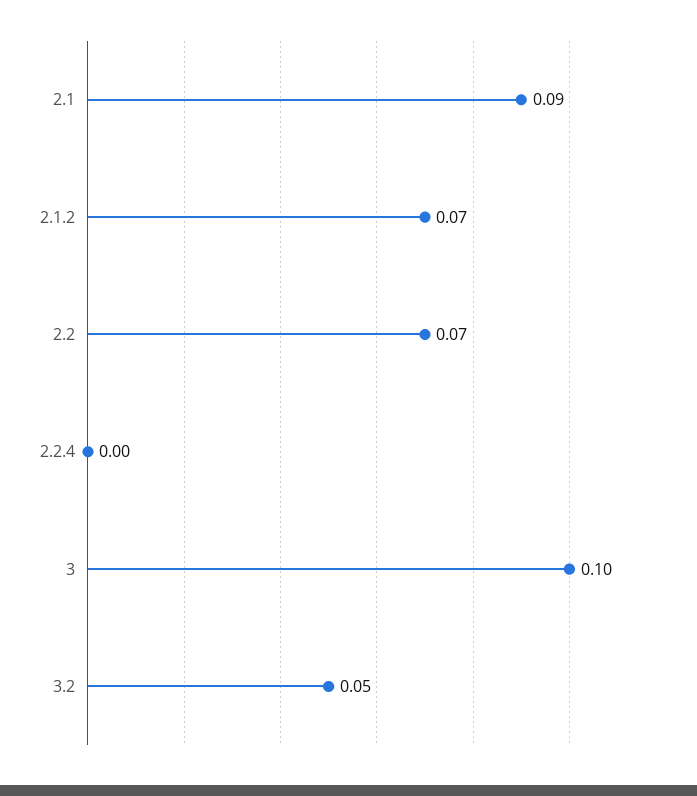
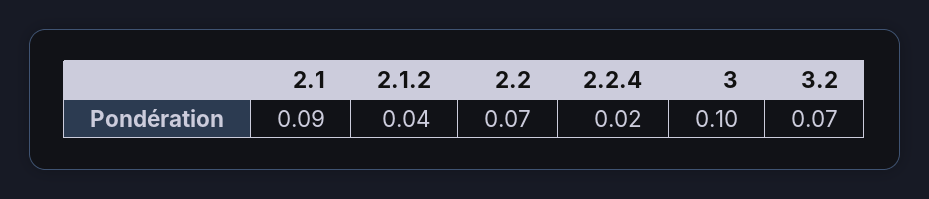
2.1.2: 0.07 -> 0.04
2.2.4: 0 -> 0.02
3.2: 0.05 -> 0.07

